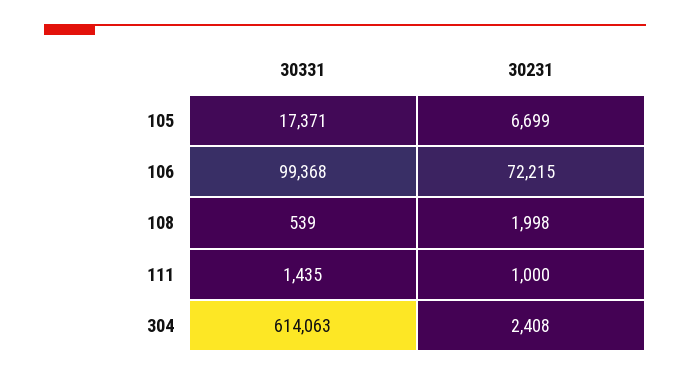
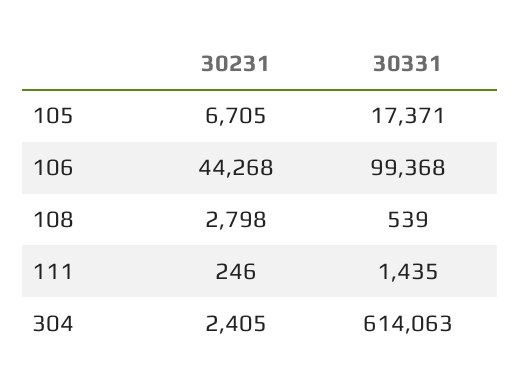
30231, 105: 6699 -> 6705
30231, 106: 72215 -> 44268
30231, 108: 1998 -> 2798
30231, 111: 1000 -> 246
30231, 304: 2408 -> 2405

